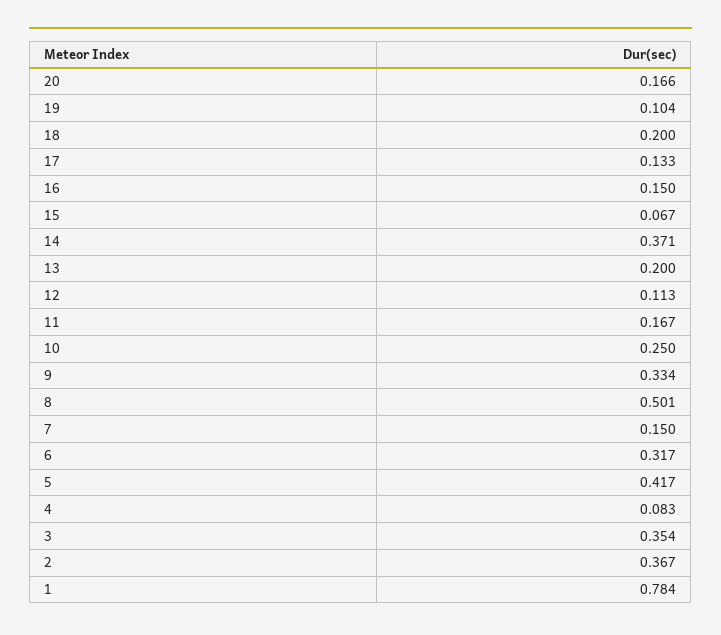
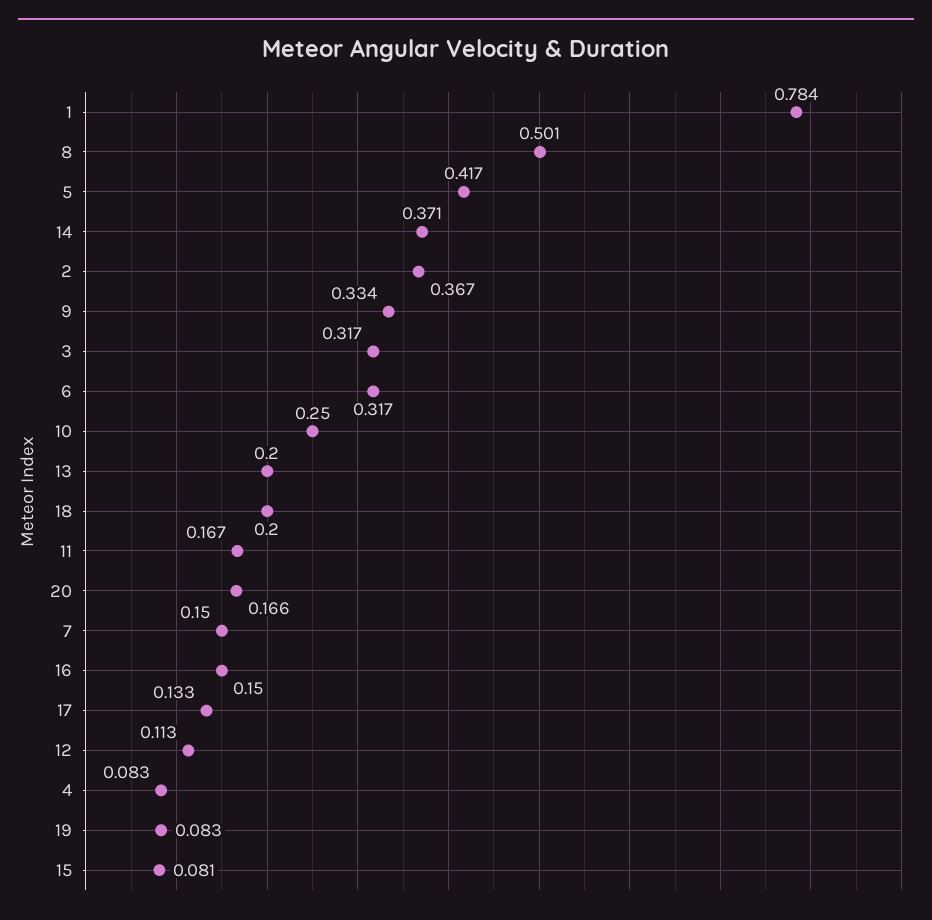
19: 0.104 -> 0.083
15: 0.067 -> 0.081
3: 0.354 -> 0.317

